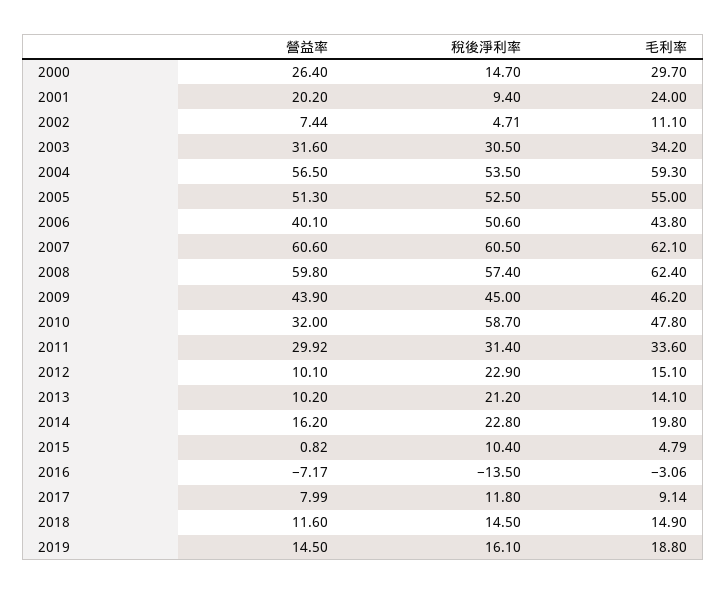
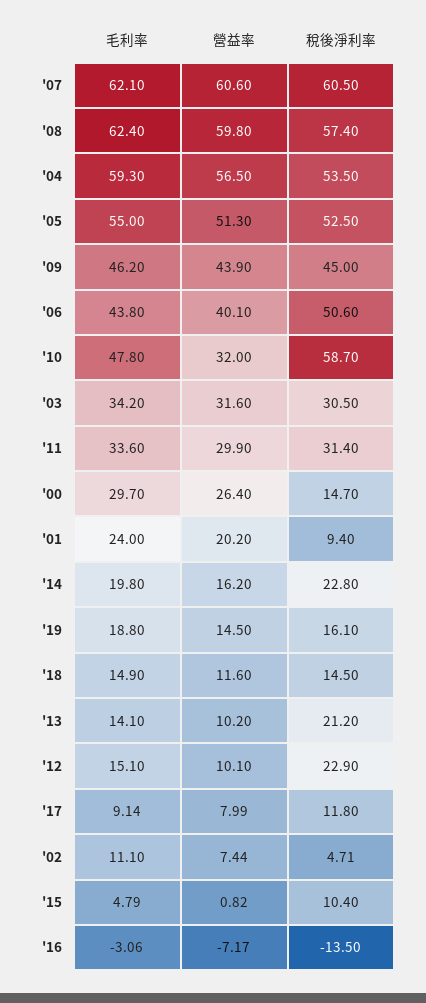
營益率, 2011: 29.92 -> 29.9

